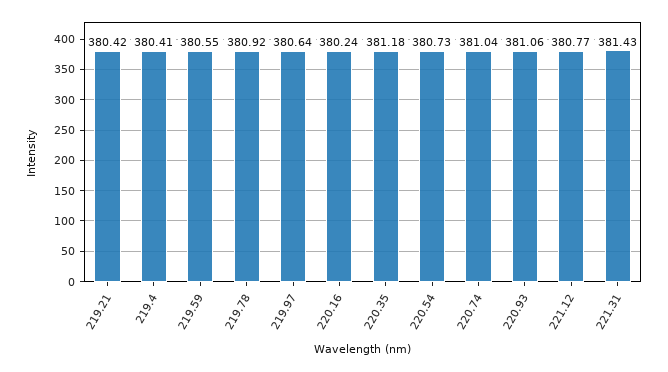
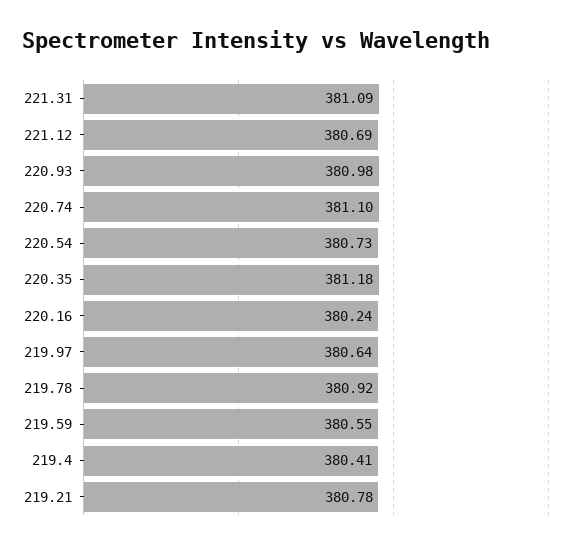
219.21: 380.42 -> 380.78
220.74: 381.04 -> 381.1
220.93: 381.06 -> 380.98
221.12: 380.77 -> 380.69
221.31: 381.43 -> 381.09

